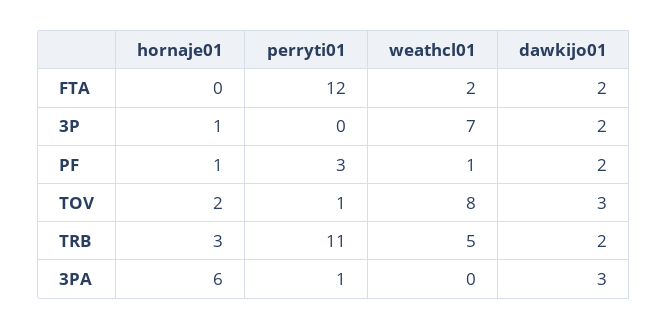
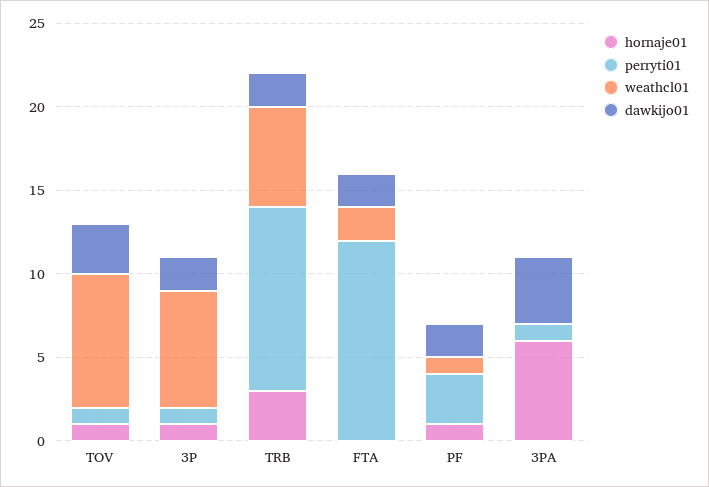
perryti01, 3P: 0 -> 1
hornaje01, TOV: 2 -> 1
weathcl01, TRB: 5 -> 6
dawkijo01, 3PA: 3 -> 4

